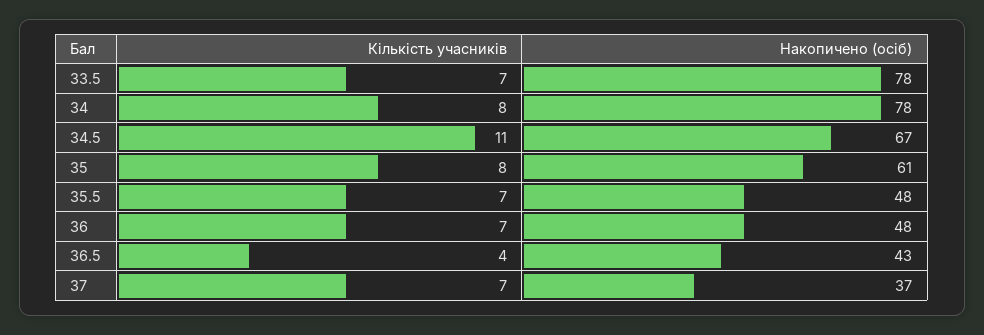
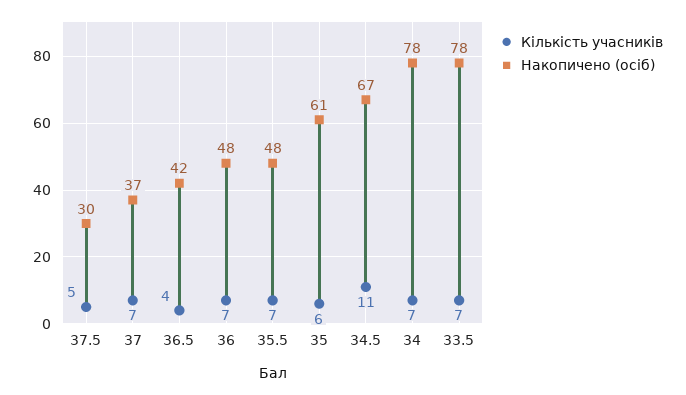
Кількість учасників, 34: 8 -> 7
Кількість учасників, 35: 8 -> 6
Накопичено (осіб), 36.5: 43 -> 42
Кількість учасників, 37.5: none -> 5
Накопичено (осіб), 37.5: none -> 30

